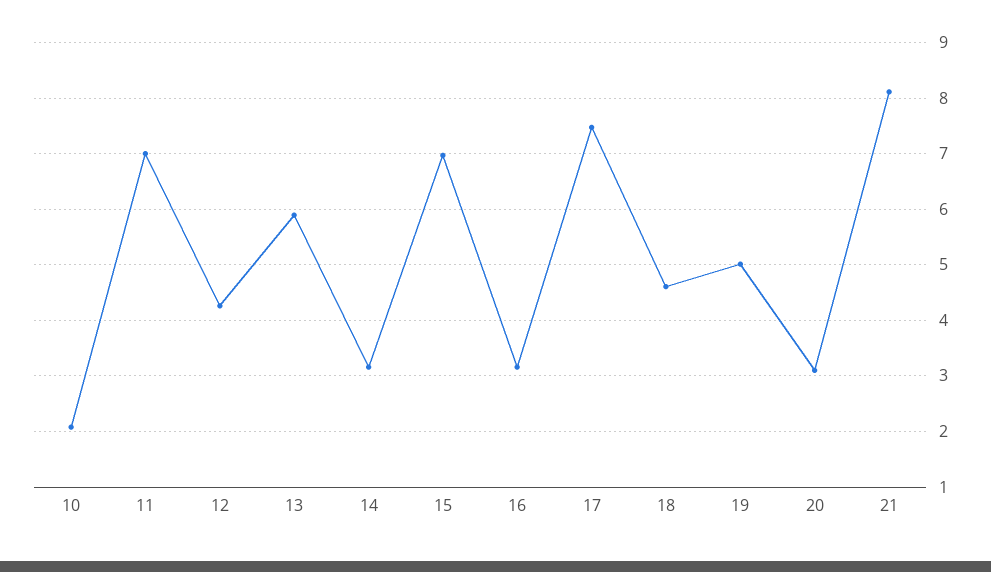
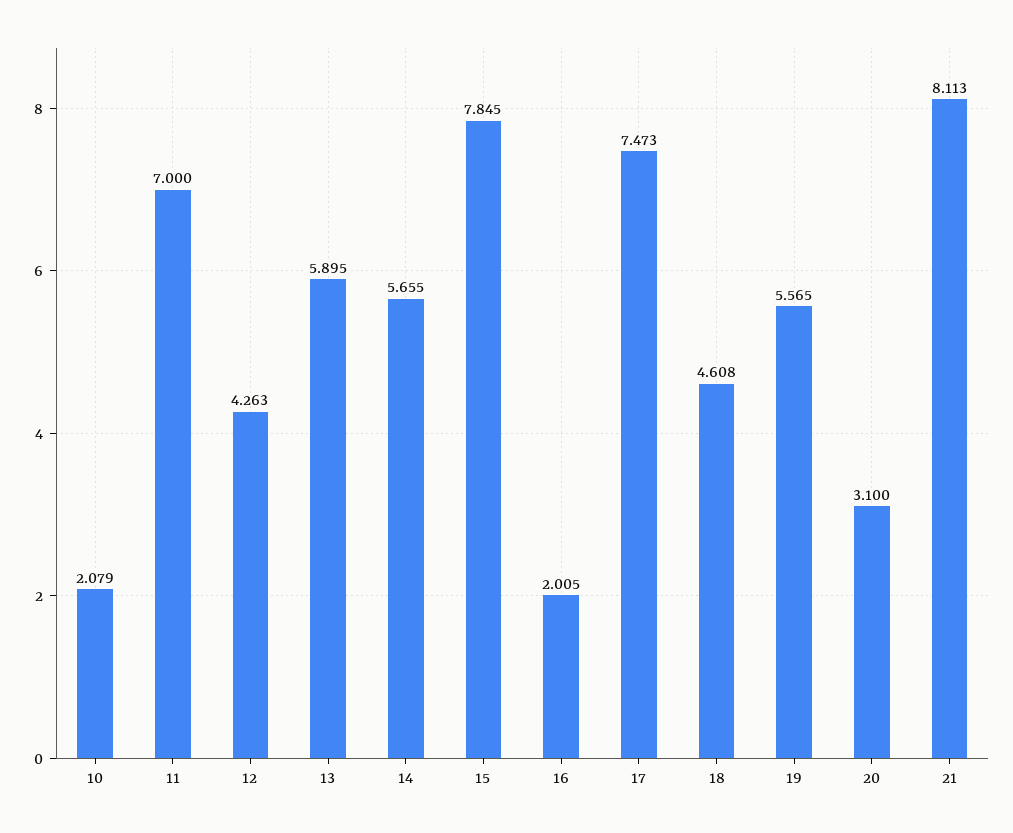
14: 3.2 -> 5.655
15: 7 -> 7.845
16: 3.2 -> 2.005
19: 5 -> 5.565

